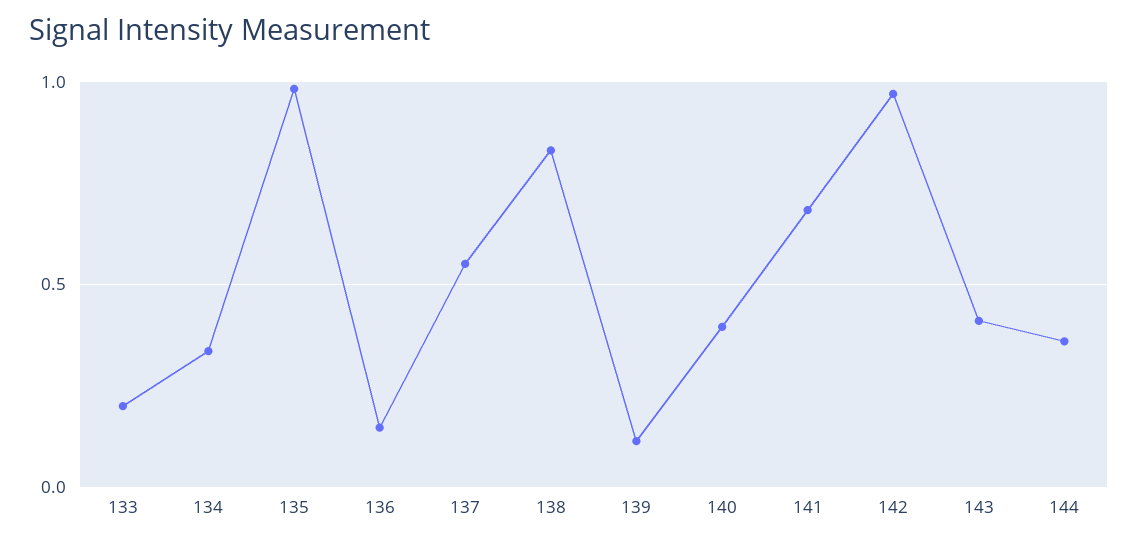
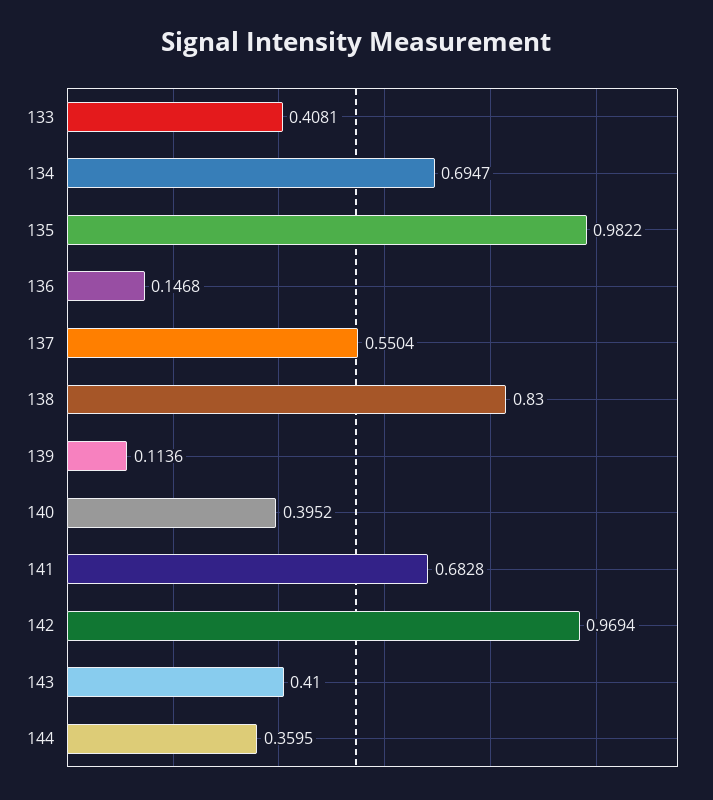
133: 0.2 -> 0.4081
134: 0.35 -> 0.6947

